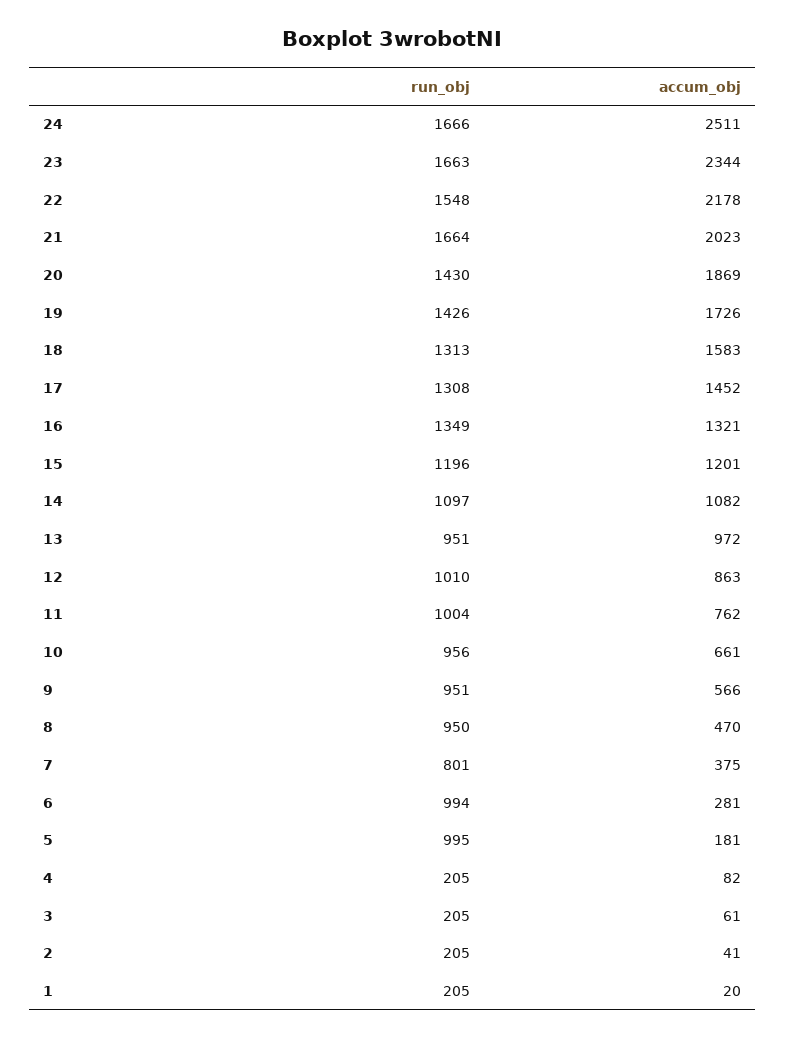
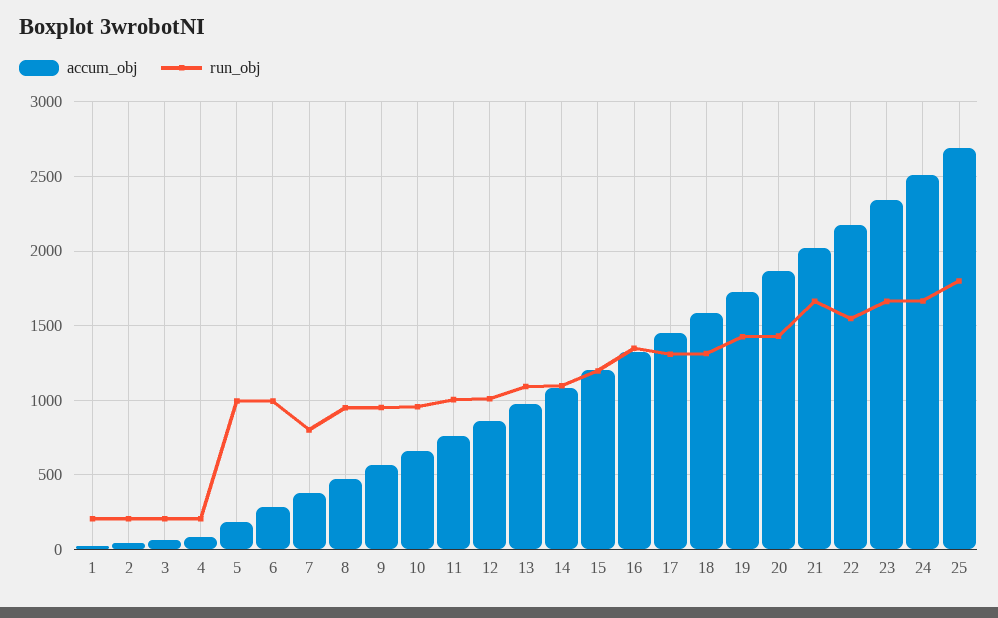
run_obj, 13: 951 -> 1100
accum_obj, 25: none -> 2700
run_obj, 25: none -> 1800

